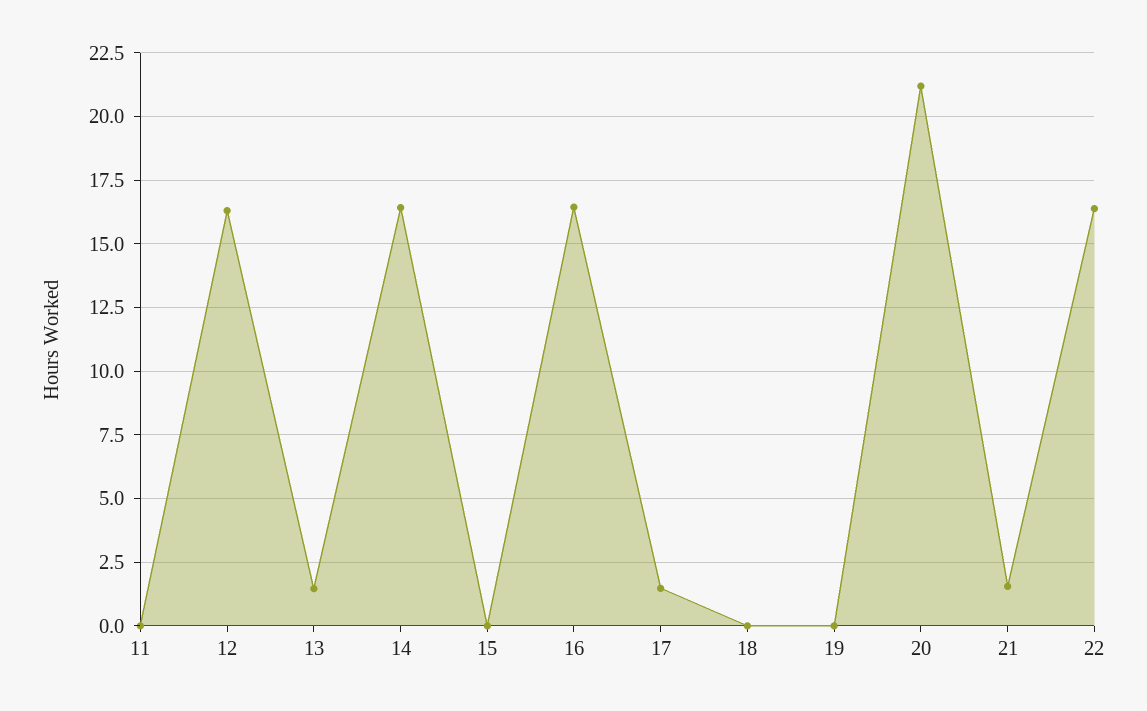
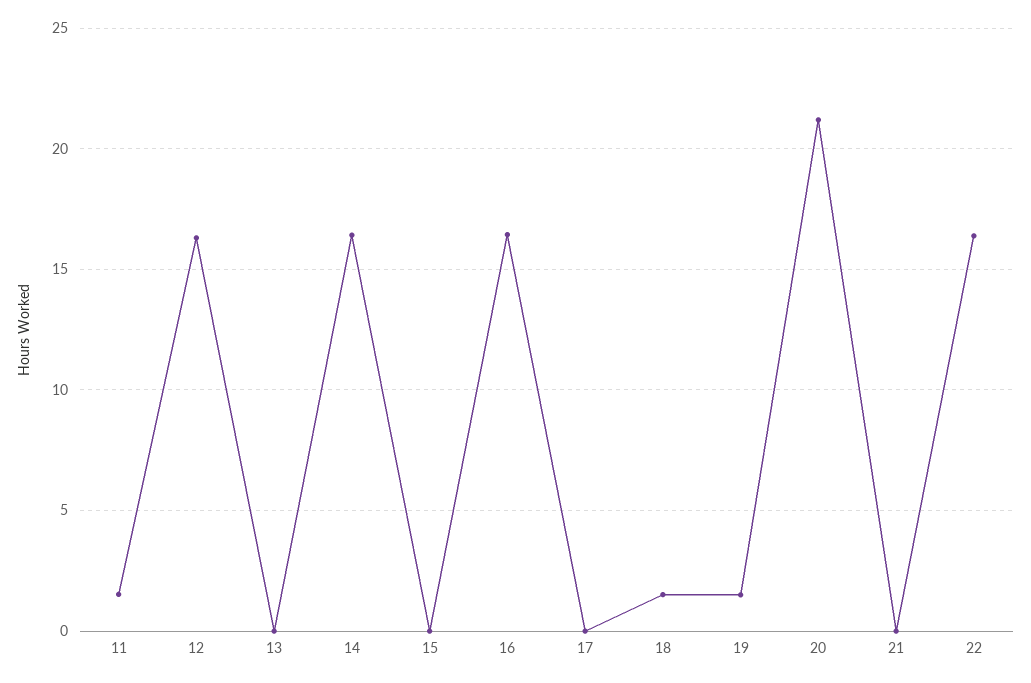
11: 0 -> 1.5
13: 1.5 -> 0
17: 1.5 -> 0
18: 0 -> 1.5
19: 0 -> 1.5
21: 1.5 -> 0

